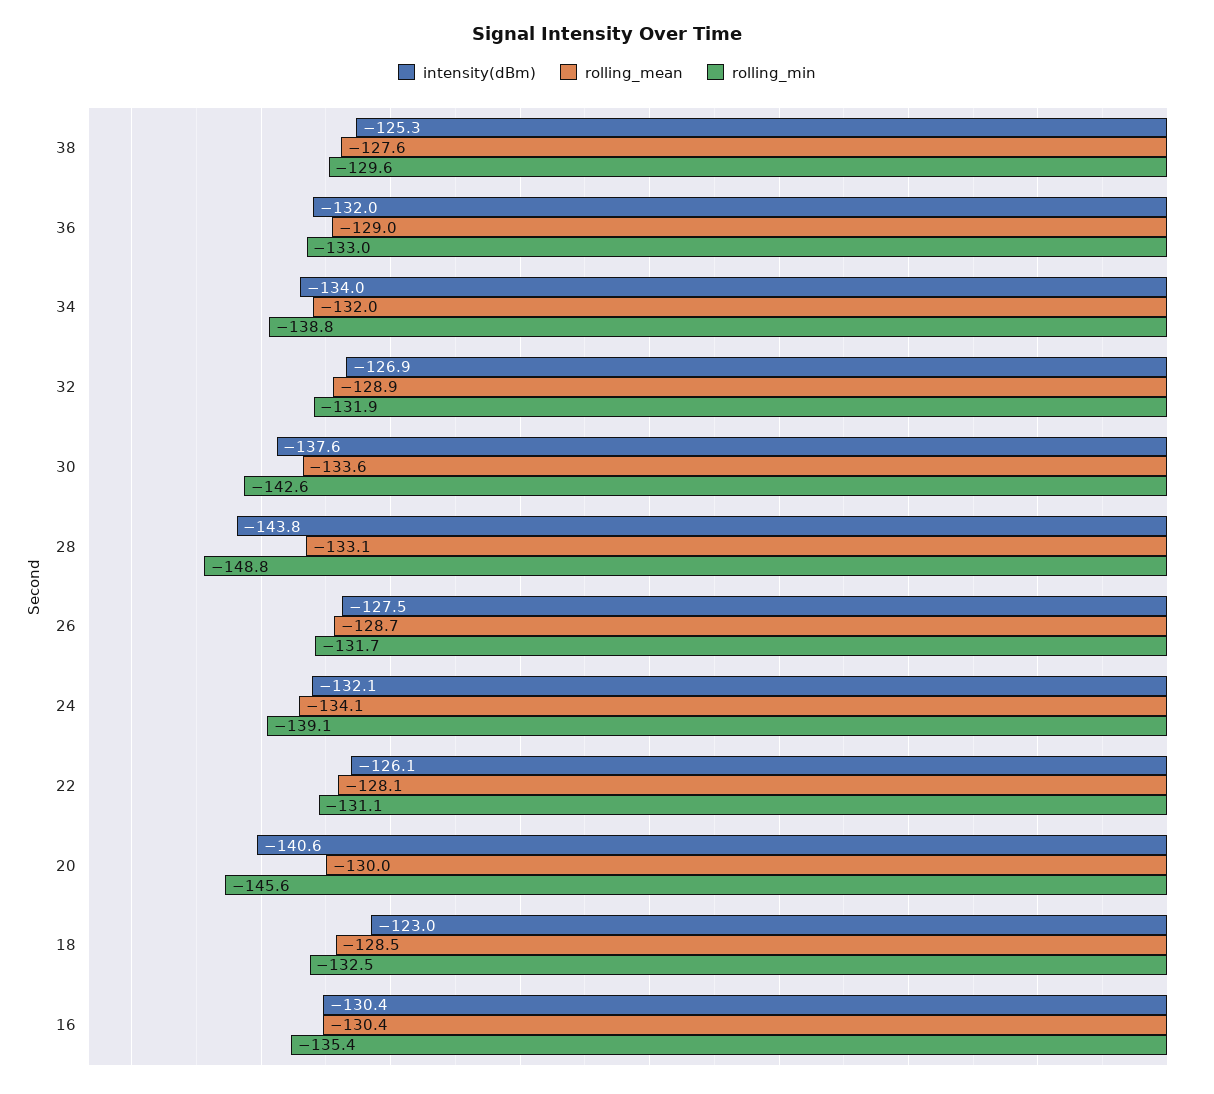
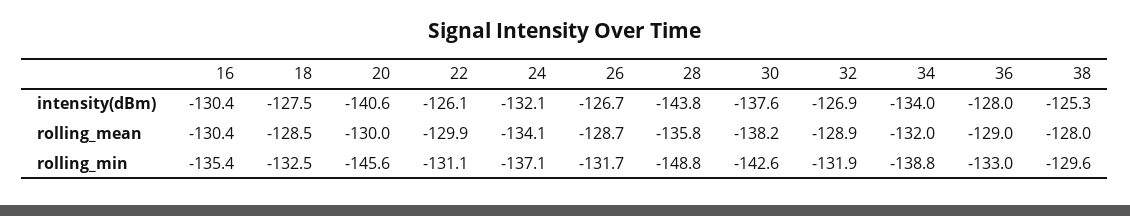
rolling_mean, 38: -127.6 -> -128
intensity(dBm), 36: -132 -> -128
rolling_mean, 30: -133.6 -> -138.2
rolling_mean, 28: -133.1 -> -135.8
intensity(dBm), 26: -127.5 -> -126.7
rolling_min, 24: -139.1 -> -137.1
rolling_mean, 22: -128.1 -> -129.9
intensity(dBm), 18: -123 -> -127.5

